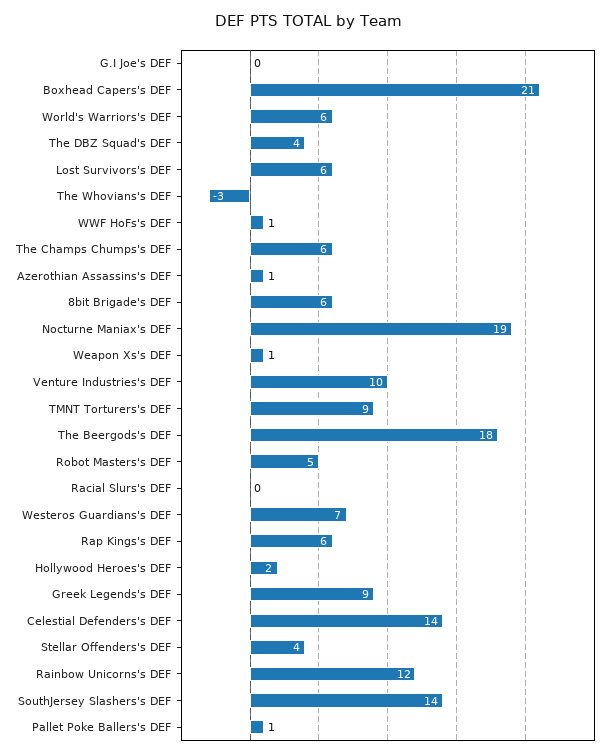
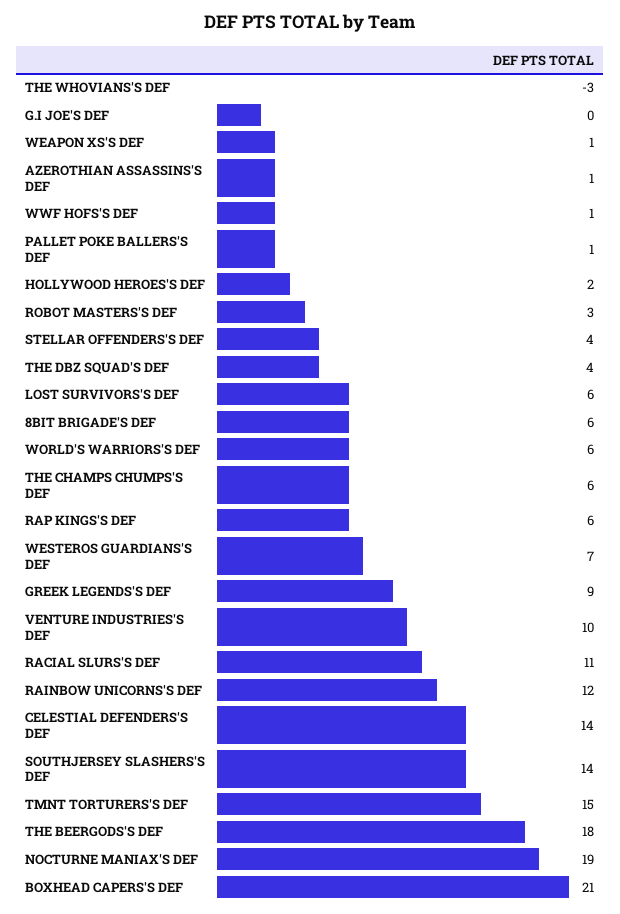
TMNT Torturers's DEF: 9 -> 15
Robot Masters's DEF: 5 -> 3
Racial Slurs's DEF: 0 -> 11

